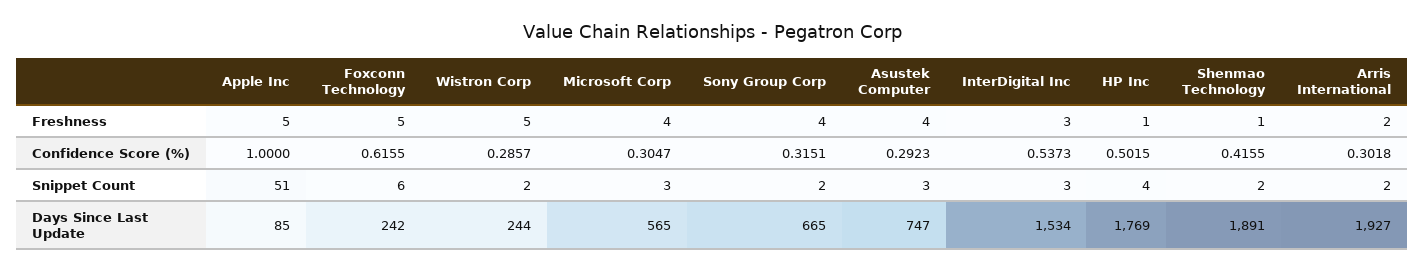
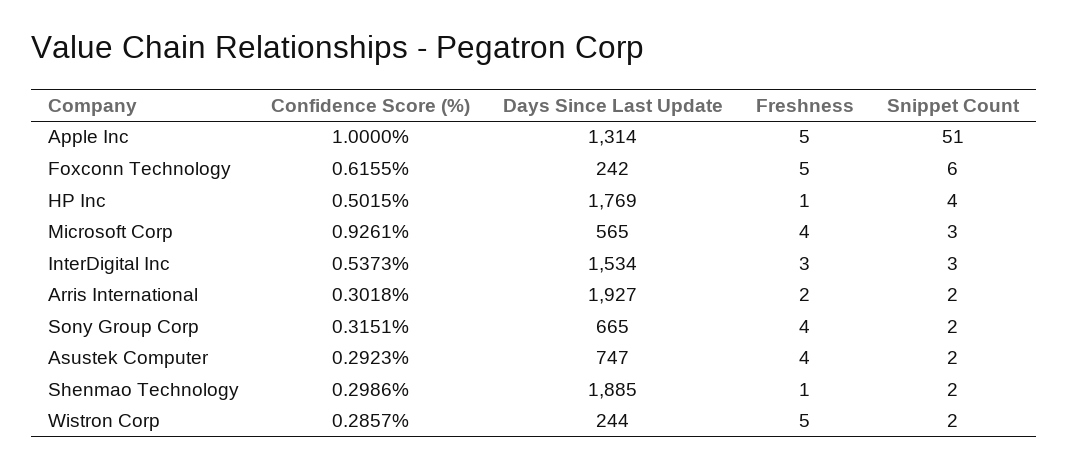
Microsoft Corp, Confidence Score (%): 0.3047 -> 0.9261
Shenmao Technology, Confidence Score (%): 0.4155 -> 0.2986
Asustek Computer, Snippet Count: 3 -> 2
Apple Inc, Days Since Last Update: 85 -> 1314
Shenmao Technology, Days Since Last Update: 1891 -> 1885

